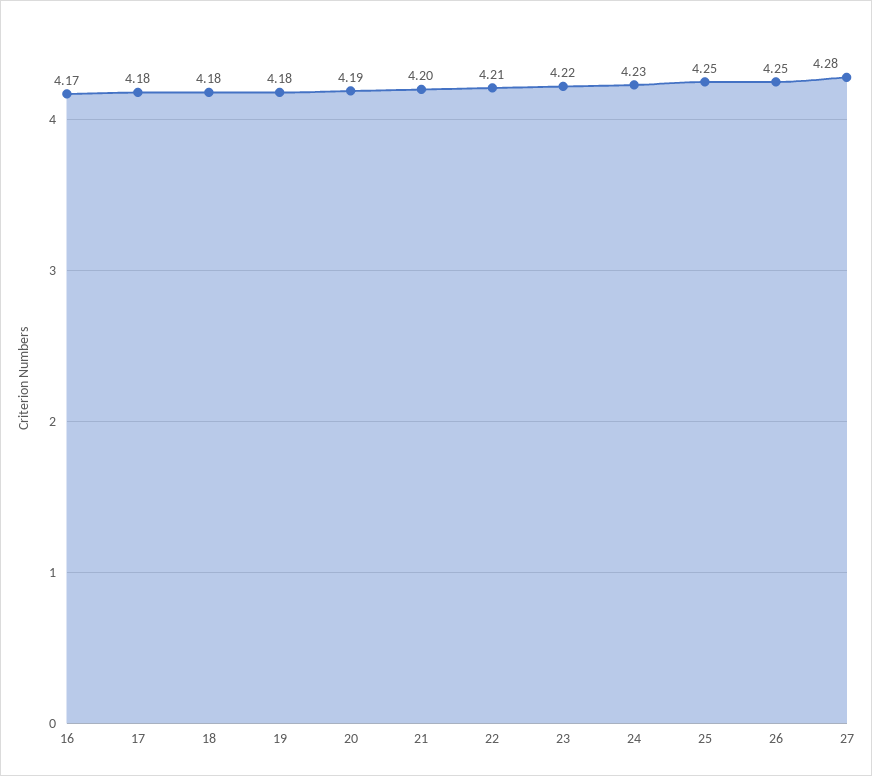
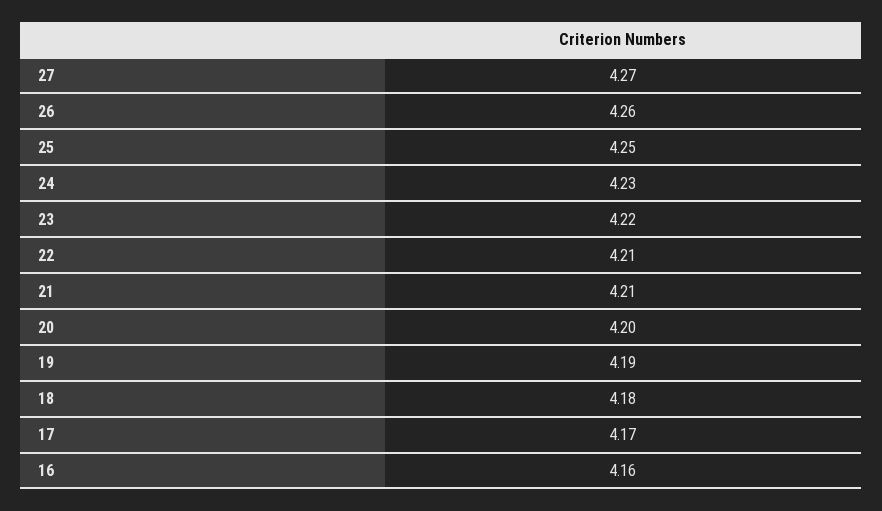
16: 4.17 -> 4.16
17: 4.18 -> 4.17
19: 4.18 -> 4.19
20: 4.19 -> 4.2
21: 4.2 -> 4.21
26: 4.25 -> 4.26
27: 4.28 -> 4.27

